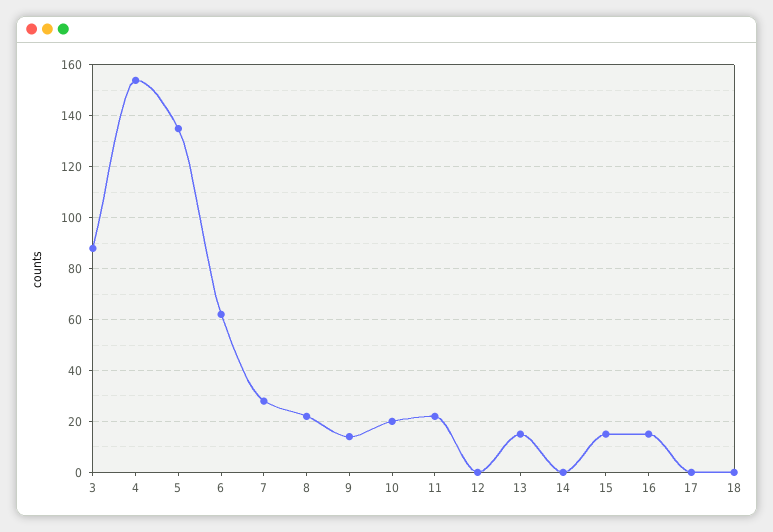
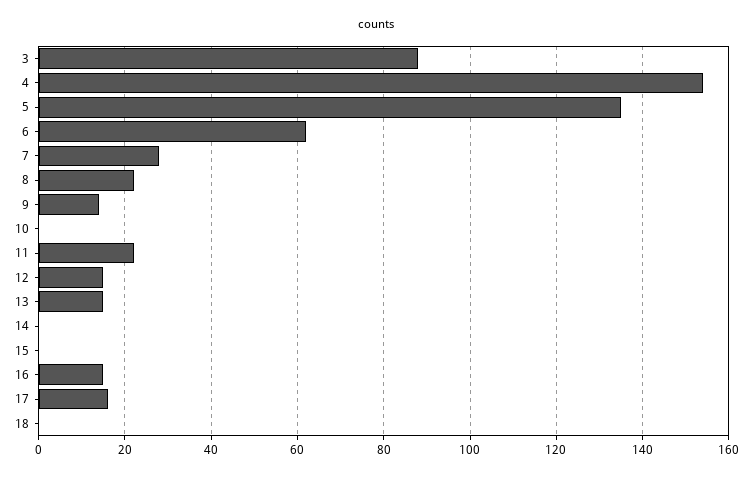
10: 20 -> 0
12: 0 -> 15
15: 15 -> 0
17: 0 -> 15

